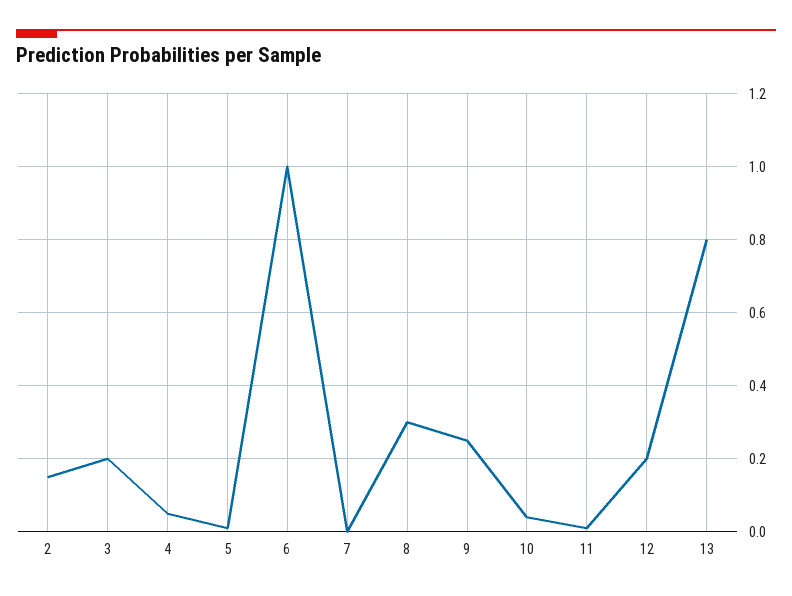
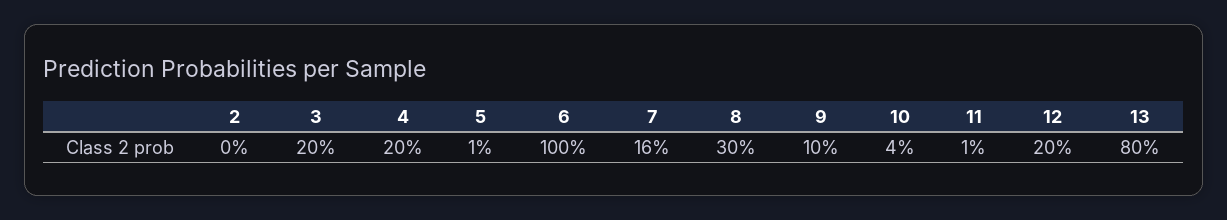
2: 0.15 -> 0
4: 0.05 -> 0.2
7: 0 -> 0.16
9: 0.25 -> 0.1

